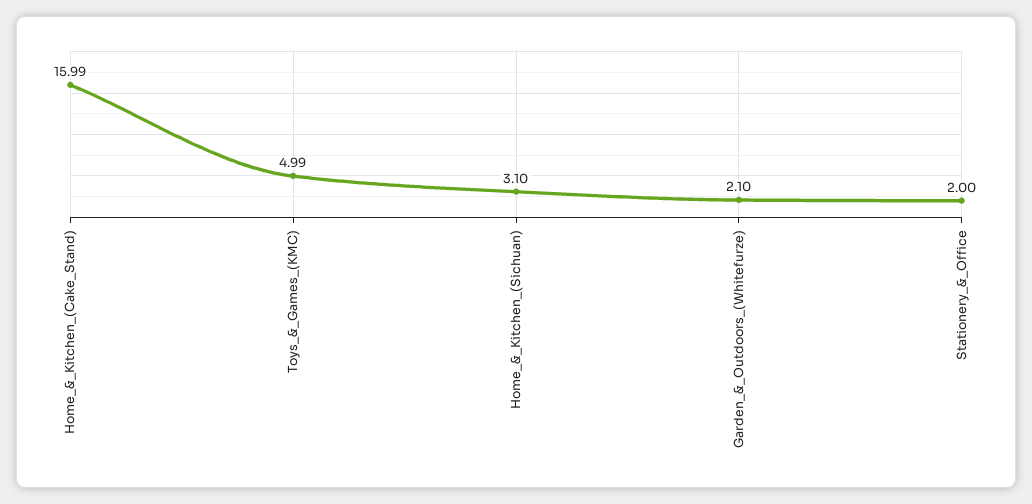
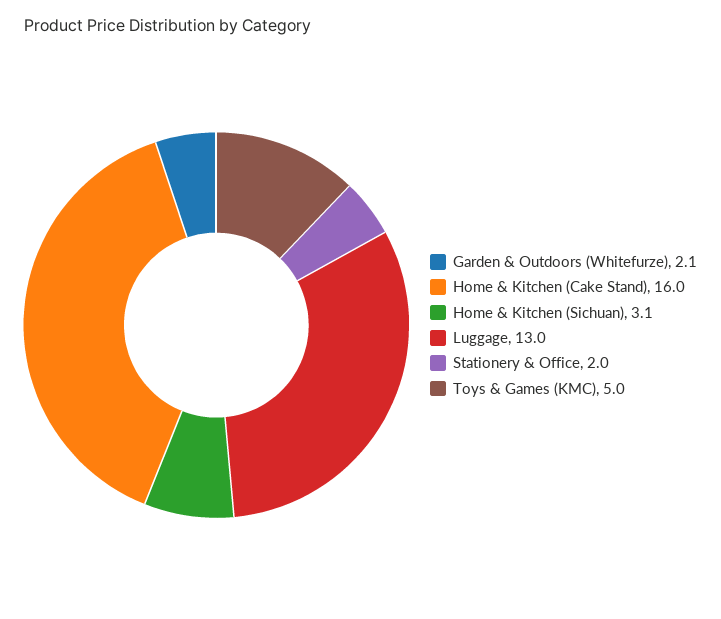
Luggage: none -> 13

